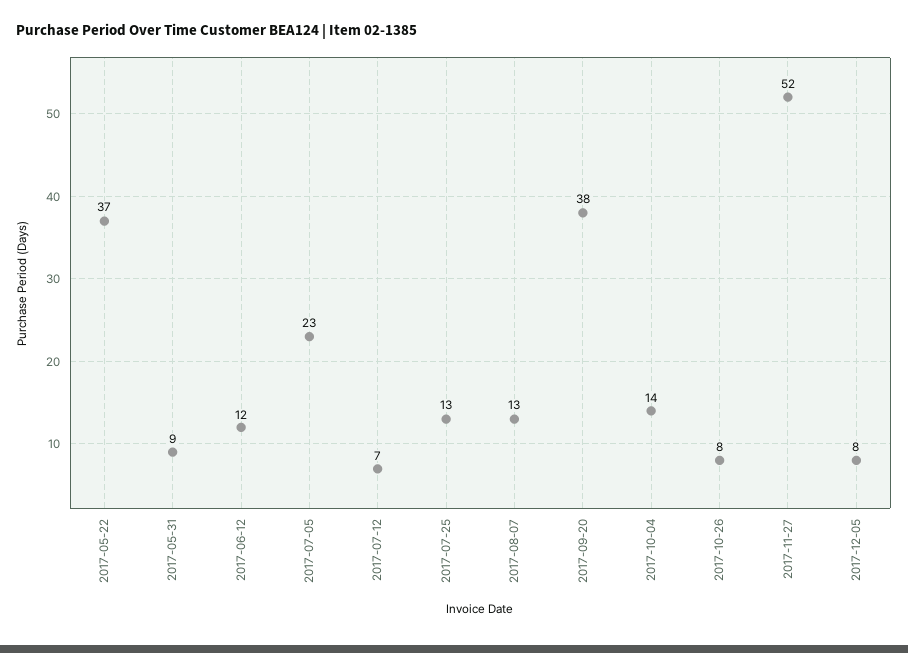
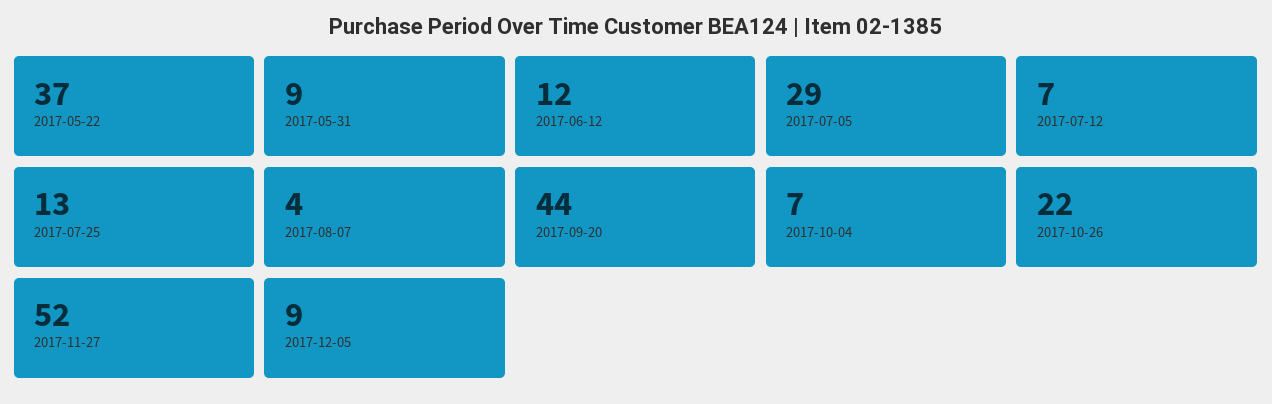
2017-07-05: 23 -> 29
2017-08-07: 13 -> 4
2017-09-20: 38 -> 44
2017-10-04: 14 -> 7
2017-10-26: 8 -> 22
2017-12-05: 8 -> 9

